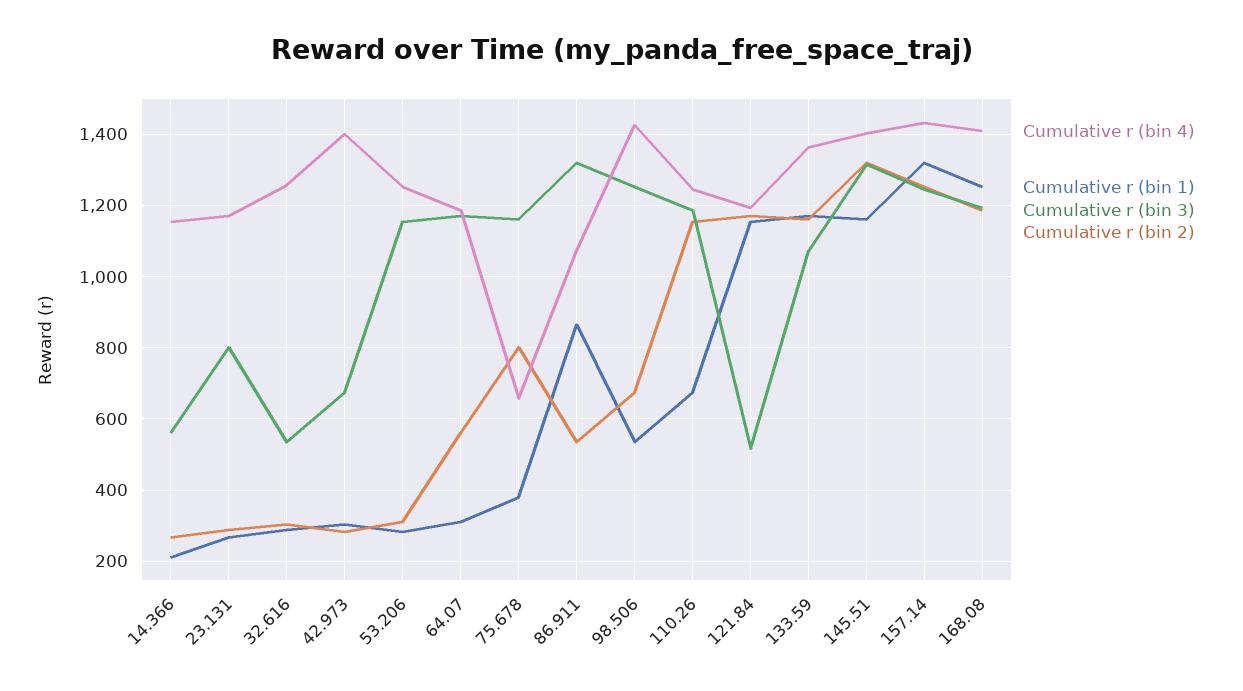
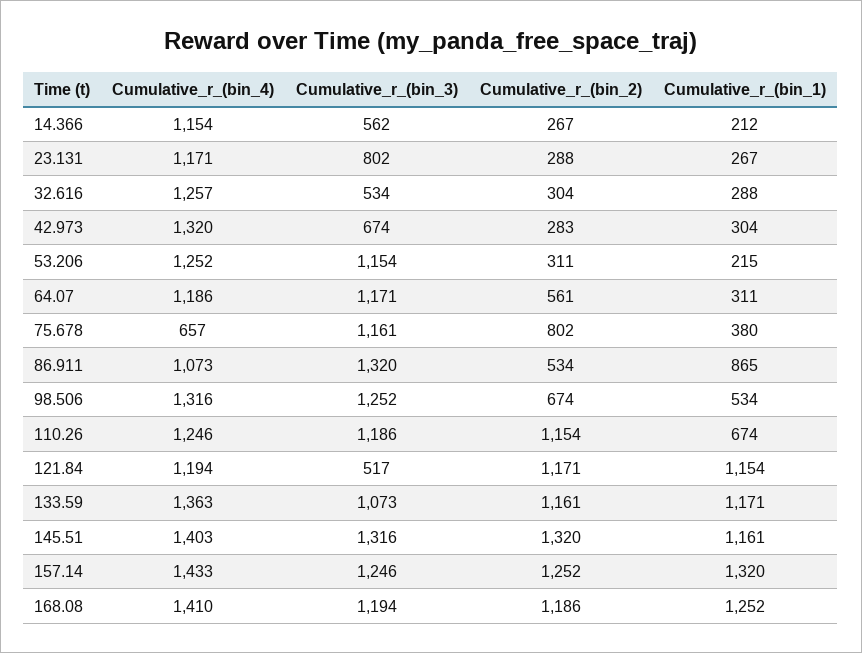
Cumulative r (bin 4), 42.973: 1400 -> 1320
Cumulative r (bin 1), 53.206: 280 -> 215
Cumulative r (bin 4), 98.506: 1420 -> 1316

